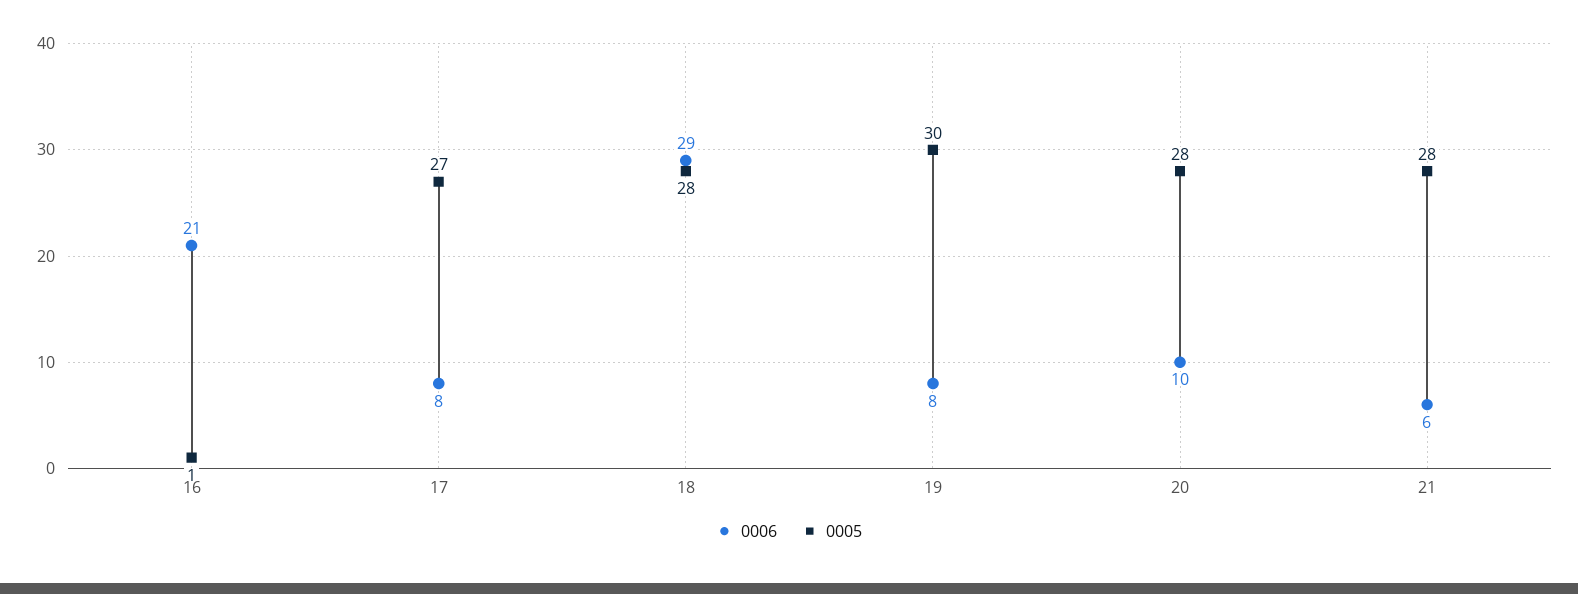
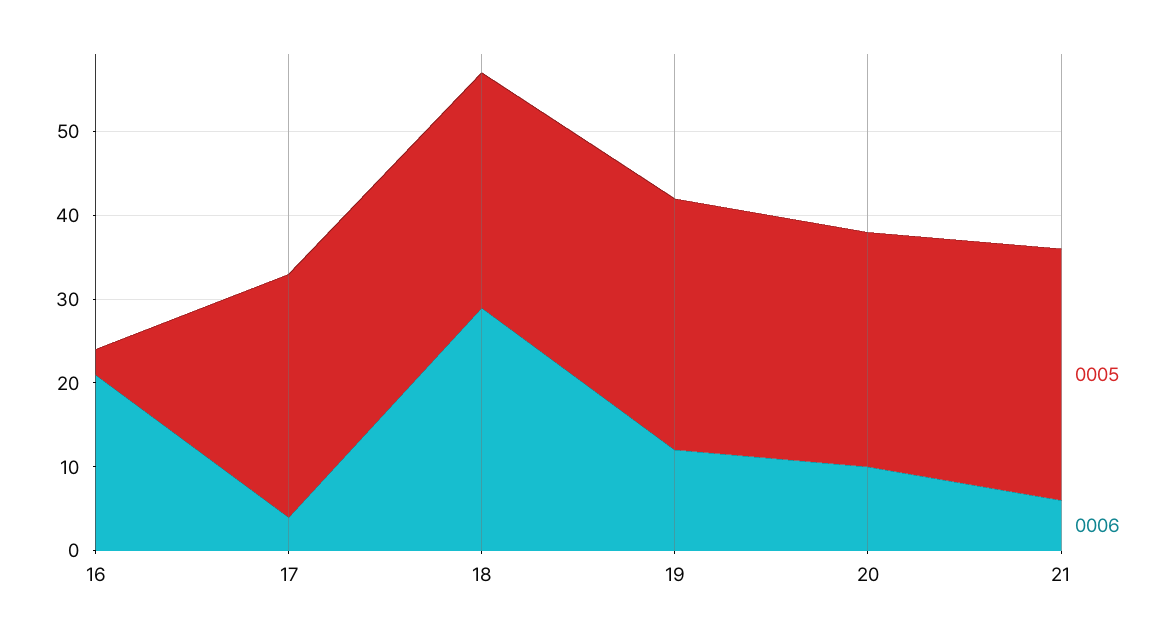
0005, 16: 1 -> 3
0006, 17: 8 -> 4
0005, 17: 27 -> 29
0006, 19: 8 -> 12
0005, 21: 28 -> 30

